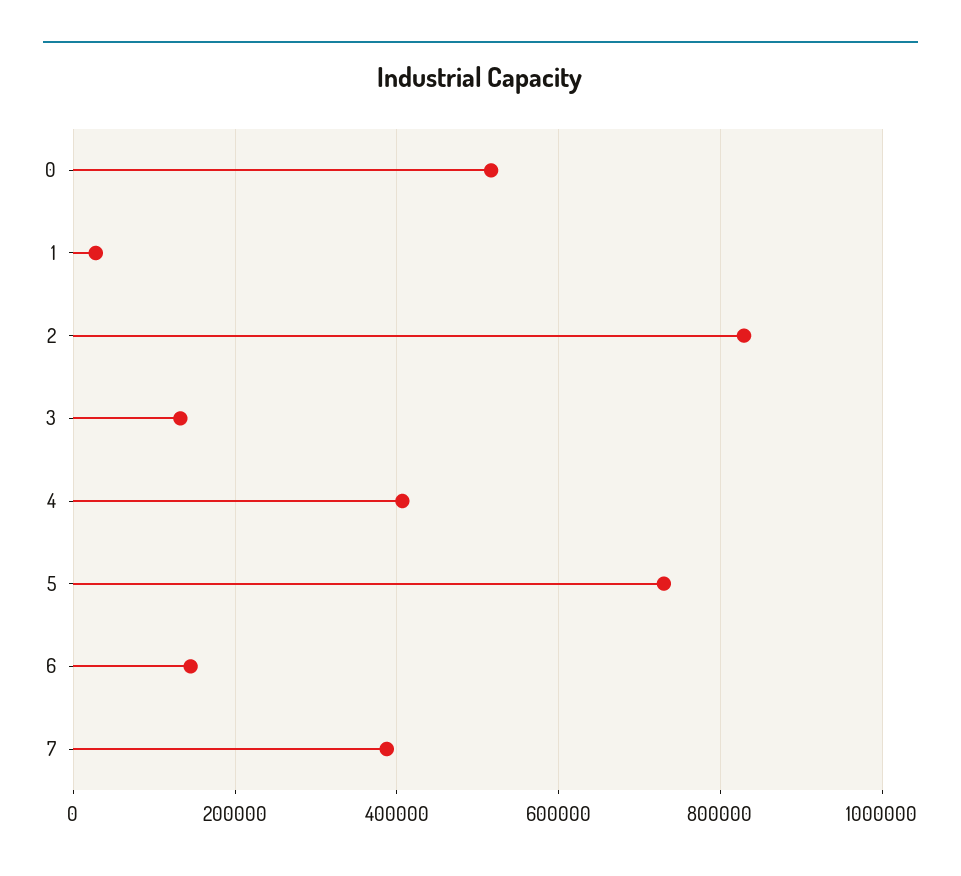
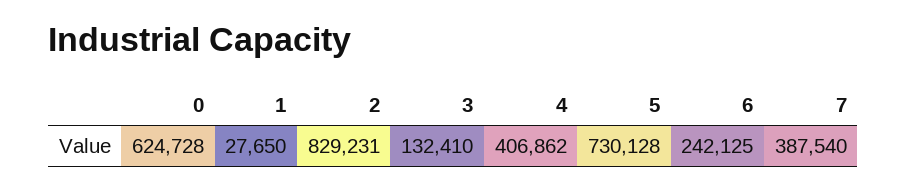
0: 520000 -> 624728
6: 140000 -> 242125

